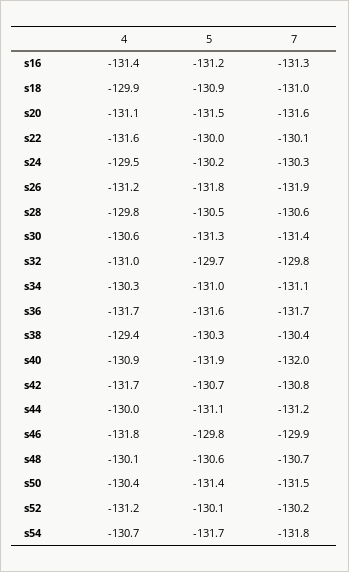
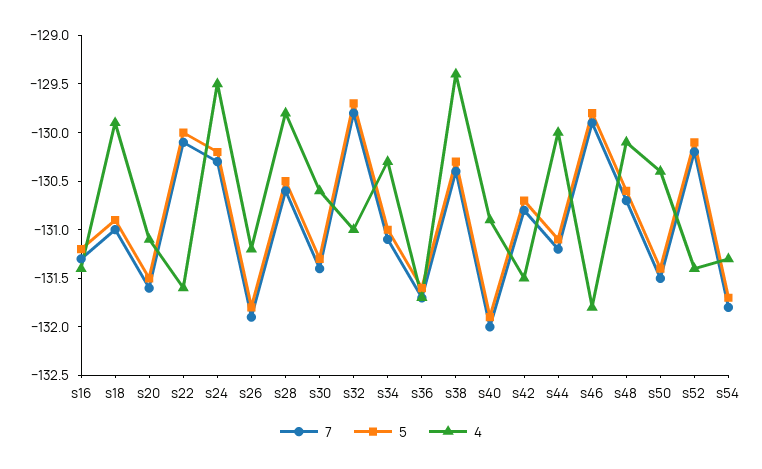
4, s42: -131.7 -> -131.5
4, s52: -131.2 -> -131.4
4, s54: -130.7 -> -131.3

